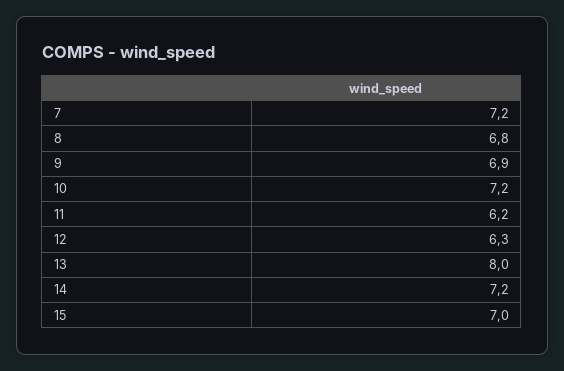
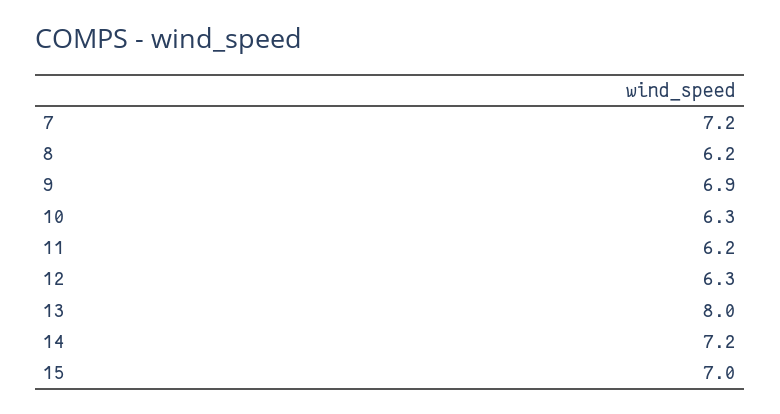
8: 6.8 -> 6.2
10: 7.2 -> 6.3

